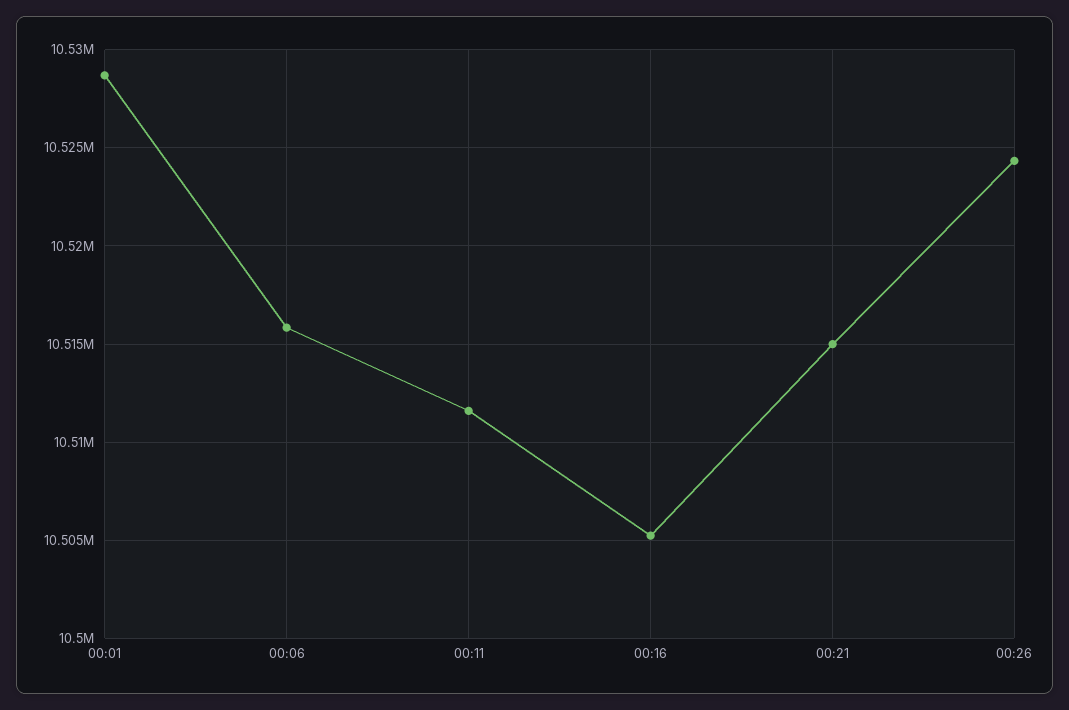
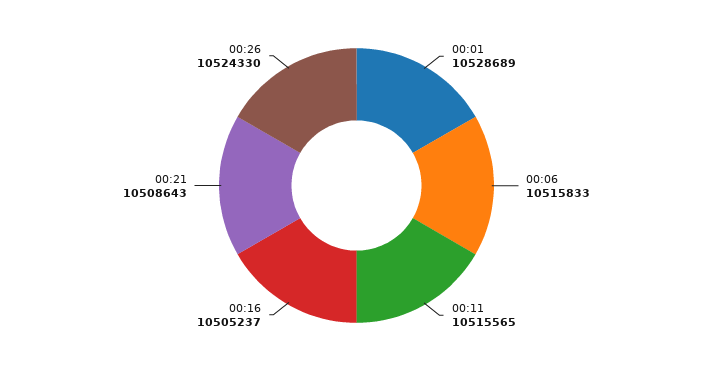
00:11: 10511500 -> 10515565
00:21: 10515000 -> 10508643

